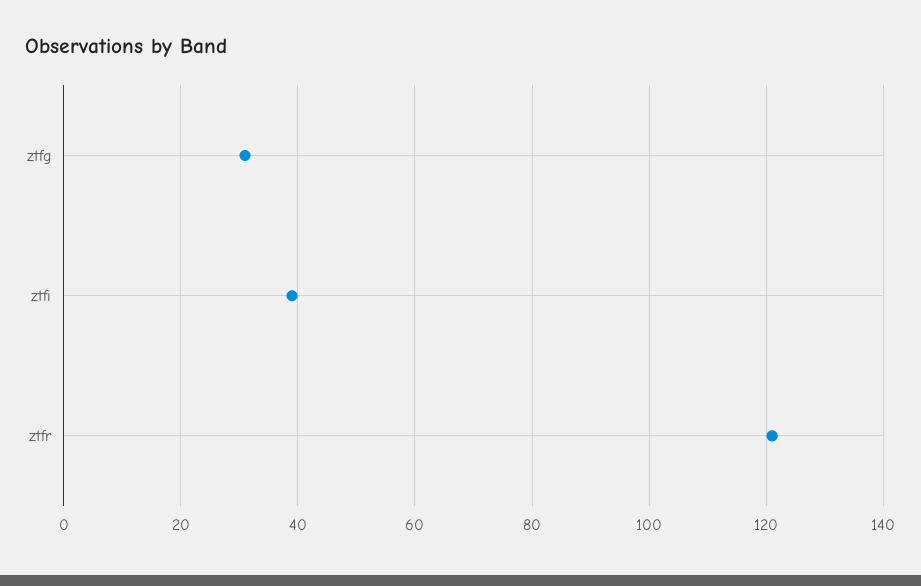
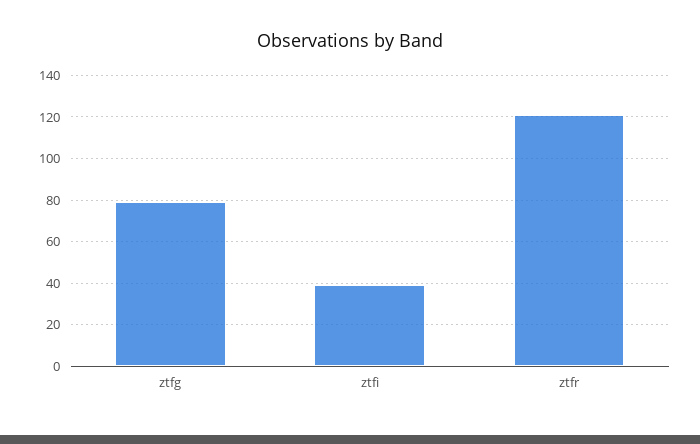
ztfg: 30 -> 80

